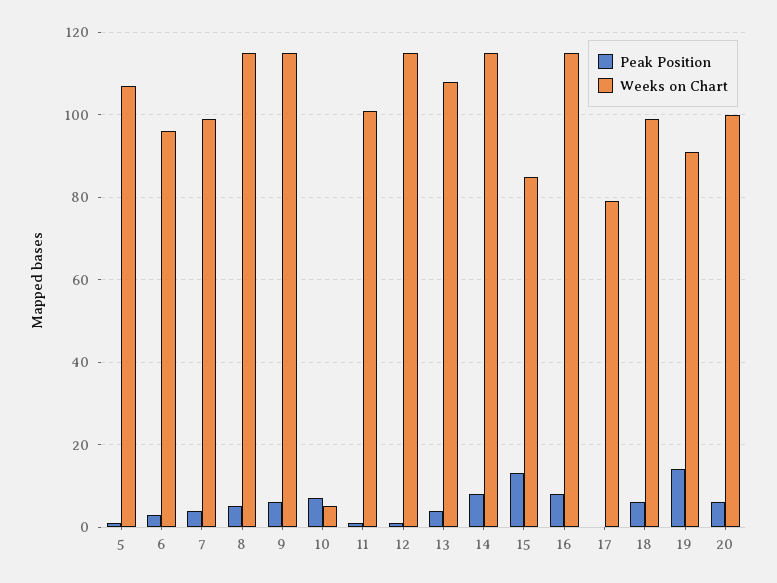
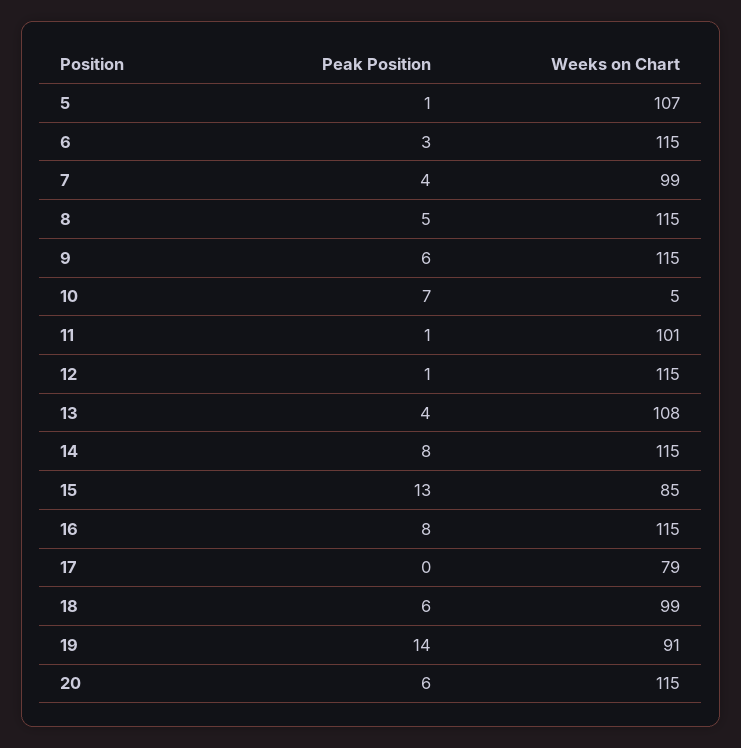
Weeks on Chart, 6: 95 -> 115
Weeks on Chart, 20: 100 -> 115

